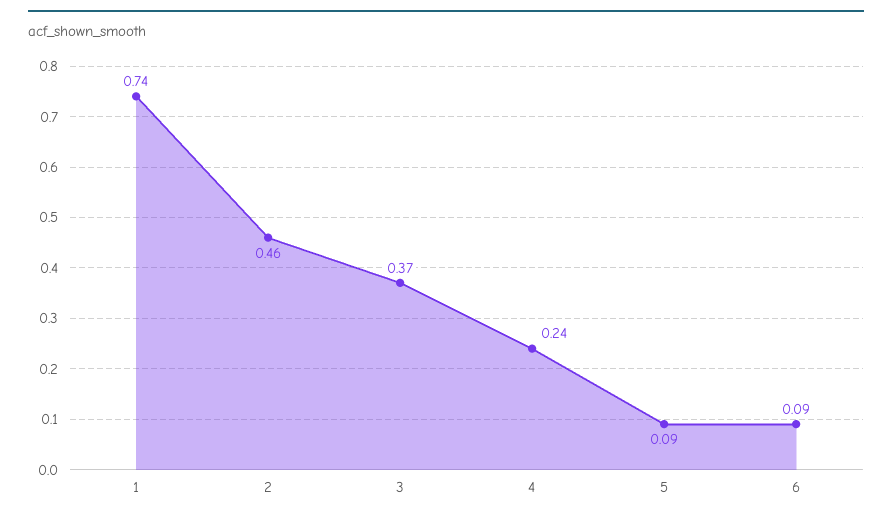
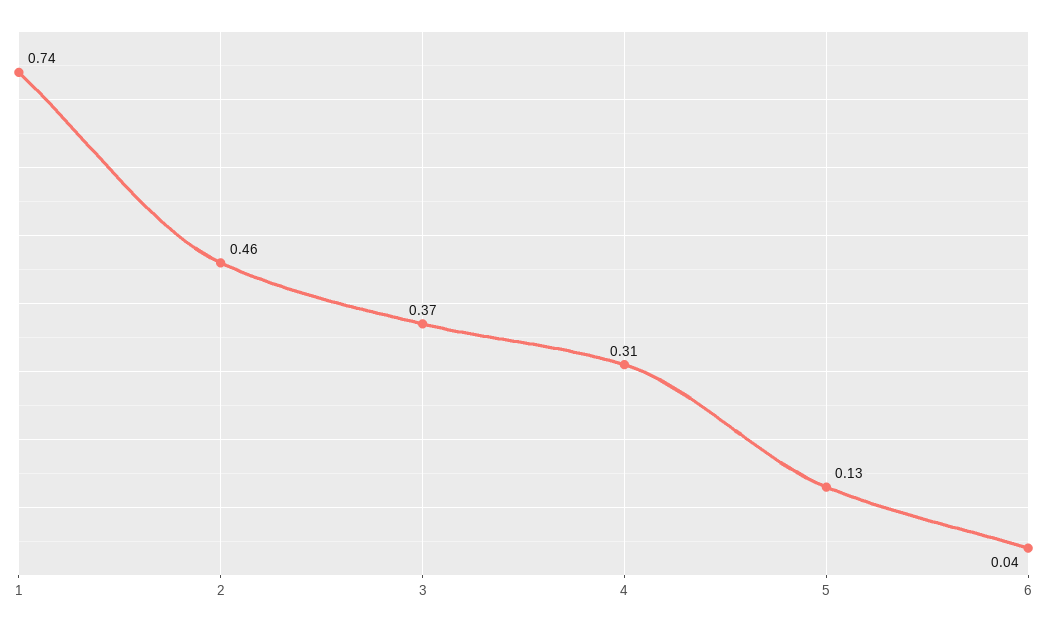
4: 0.24 -> 0.31
5: 0.09 -> 0.13
6: 0.09 -> 0.04

